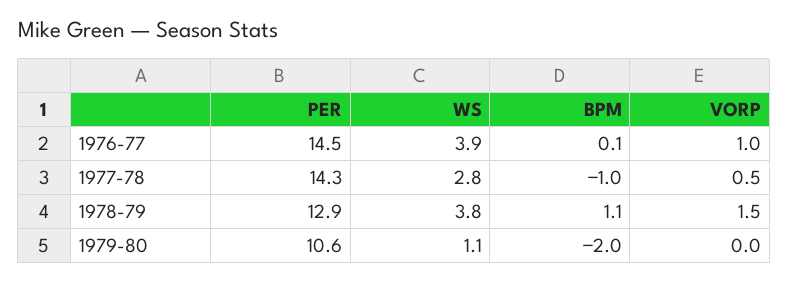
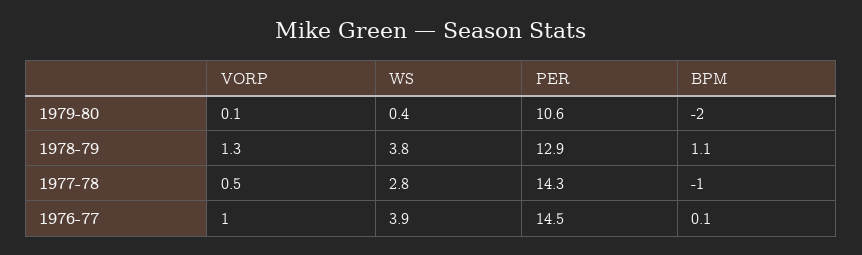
VORP, 1978-79: 1.5 -> 1.3
WS, 1979-80: 1.1 -> 0.4
VORP, 1979-80: 0 -> 0.1

